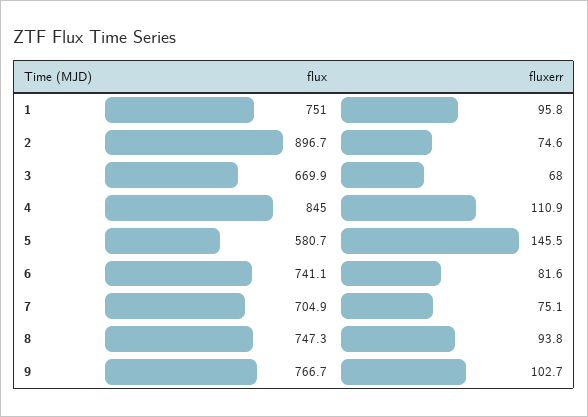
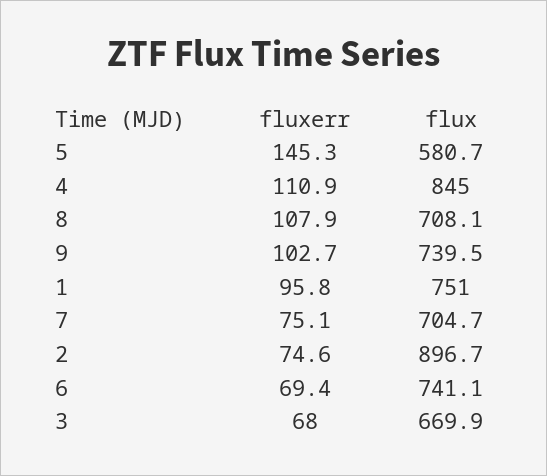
fluxerr, 5: 145.5 -> 145.3
fluxerr, 6: 81.6 -> 69.4
flux, 7: 704.9 -> 704.7
flux, 8: 747.3 -> 708.1
fluxerr, 8: 93.8 -> 107.9
flux, 9: 766.7 -> 739.5

